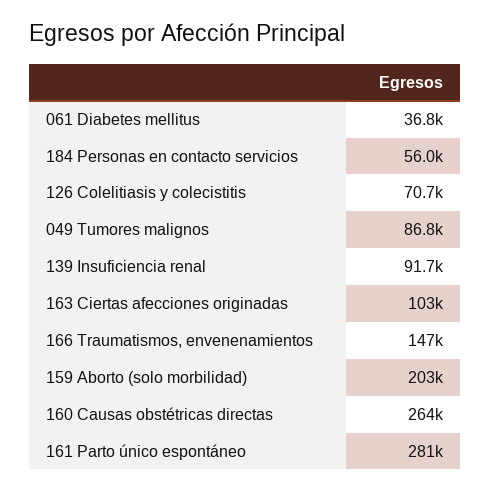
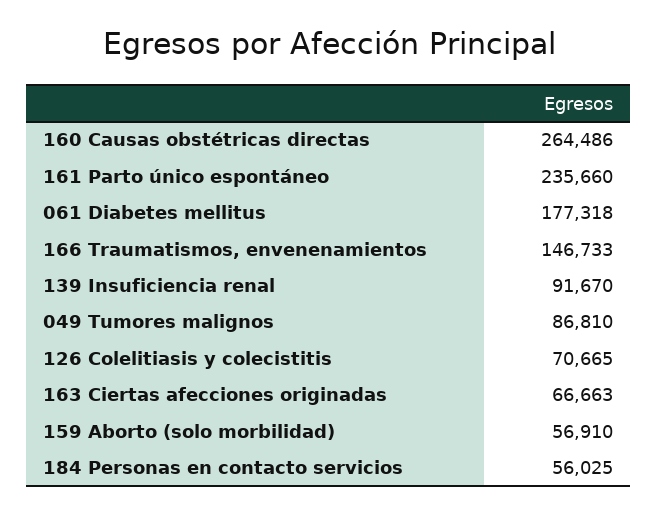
061 Diabetes mellitus: 36800 -> 177318
163 Ciertas afecciones originadas: 103000 -> 66663
159 Aborto (solo morbilidad): 203000 -> 56910
161 Parto único espontáneo: 281000 -> 235660

